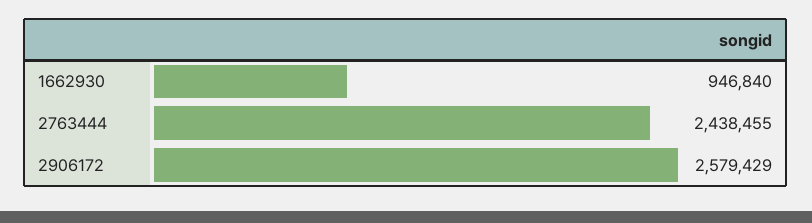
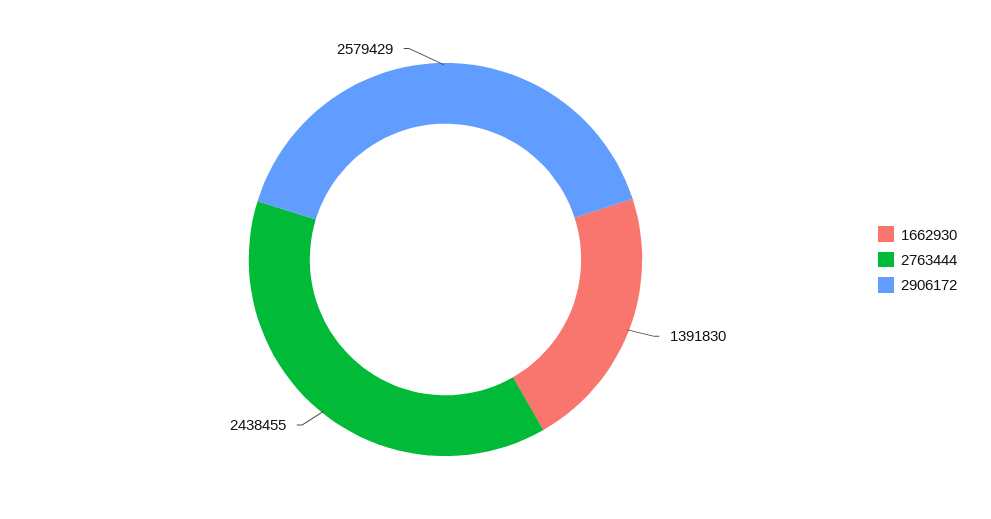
1662930: 946840 -> 1391830

